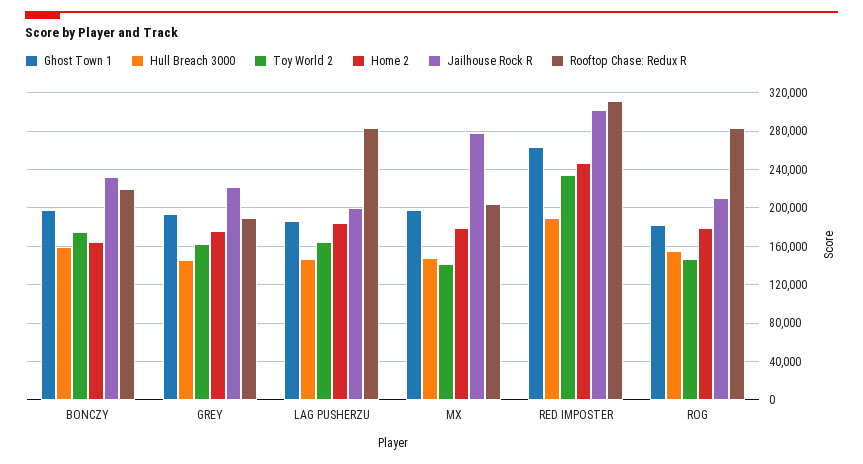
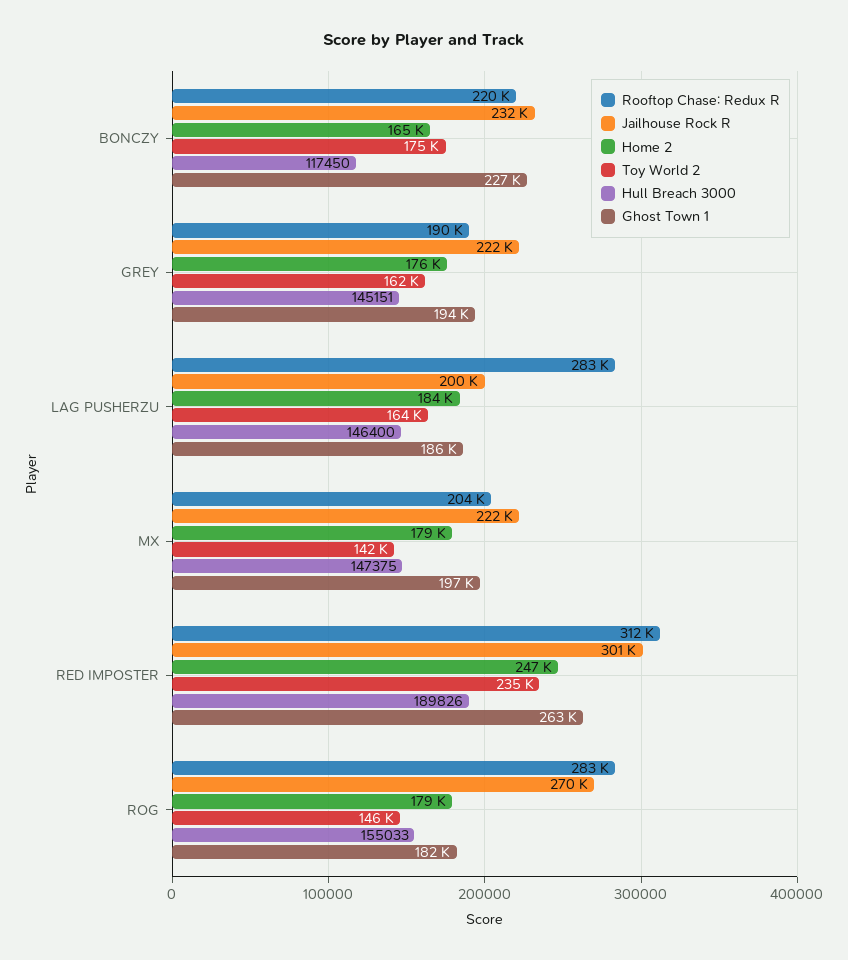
Ghost Town 1, BONCZY: 200000 -> 227000
Hull Breach 3000, BONCZY: 160000 -> 117450
Jailhouse Rock R, MX: 280000 -> 222000
Jailhouse Rock R, ROG: 210000 -> 270000

